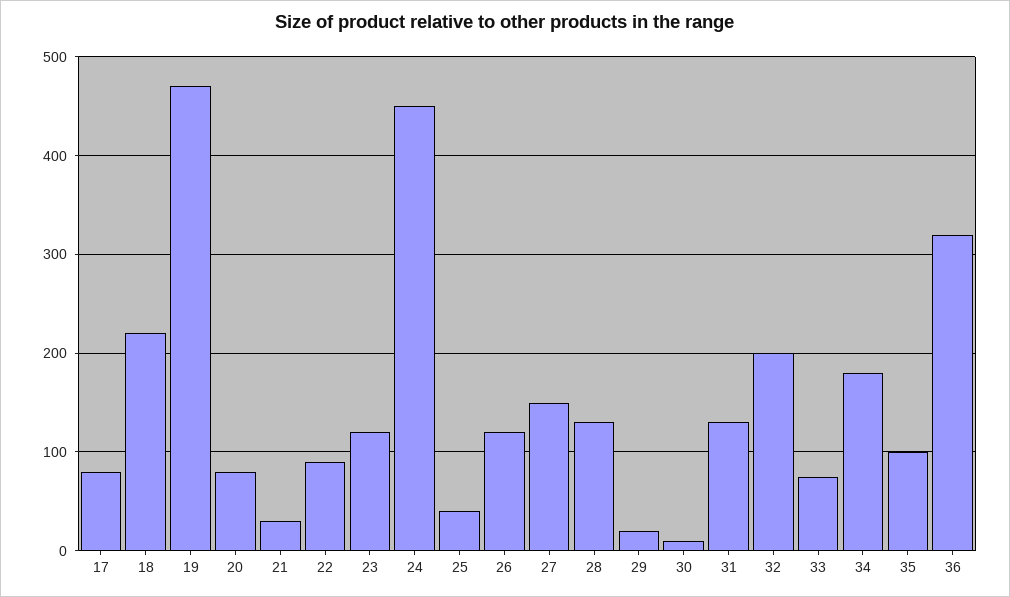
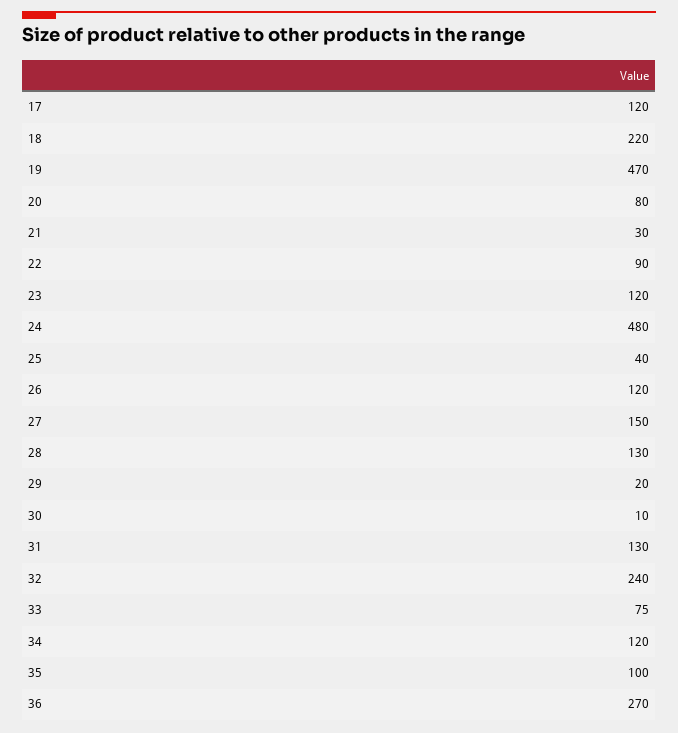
17: 80 -> 120
24: 450 -> 480
32: 200 -> 240
34: 180 -> 120
36: 320 -> 270

